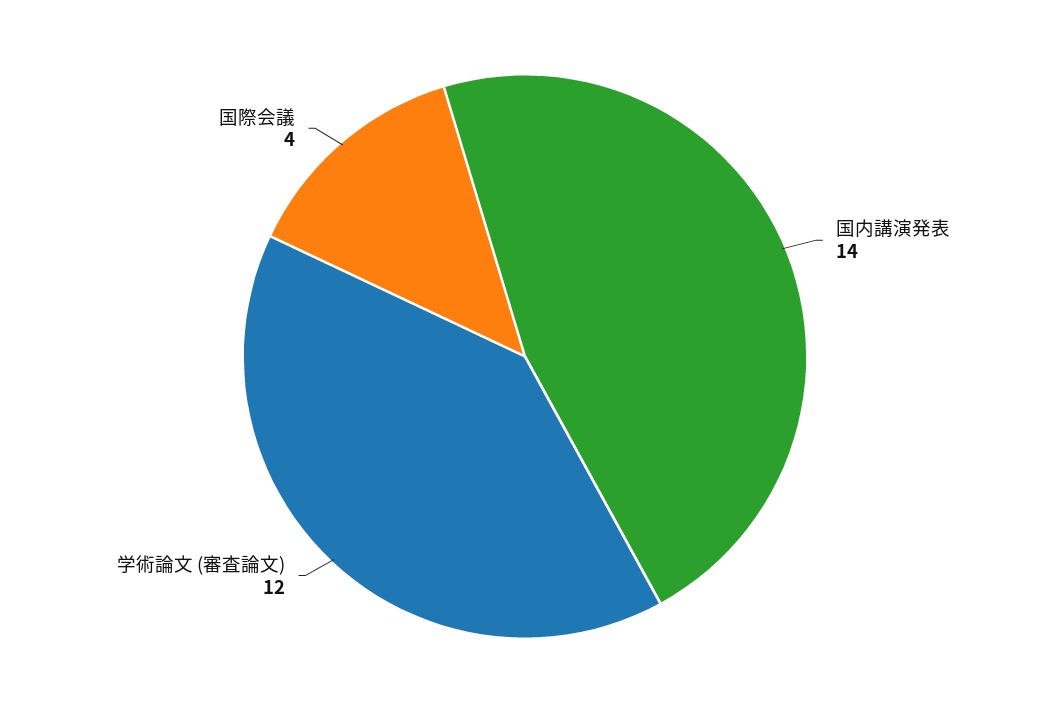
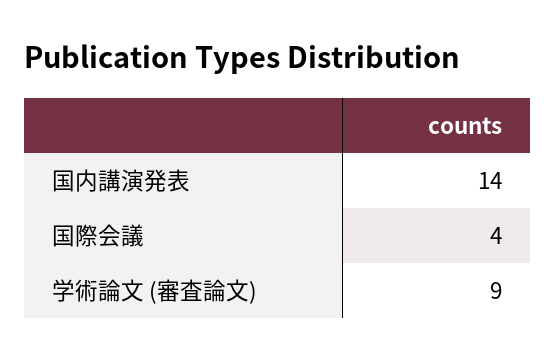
学術論文 (審査論文): 12 -> 9

